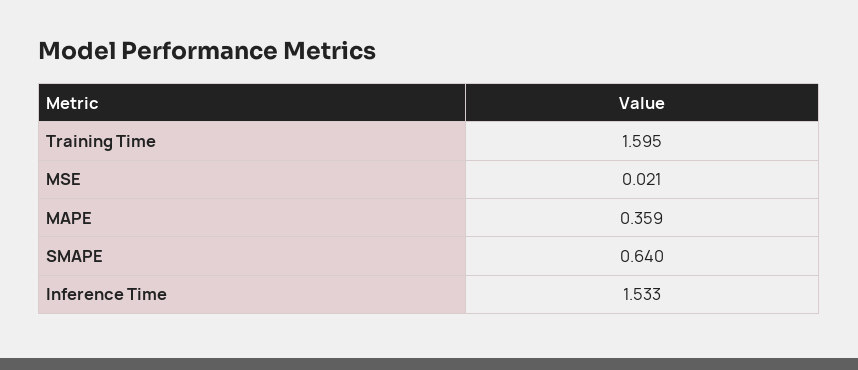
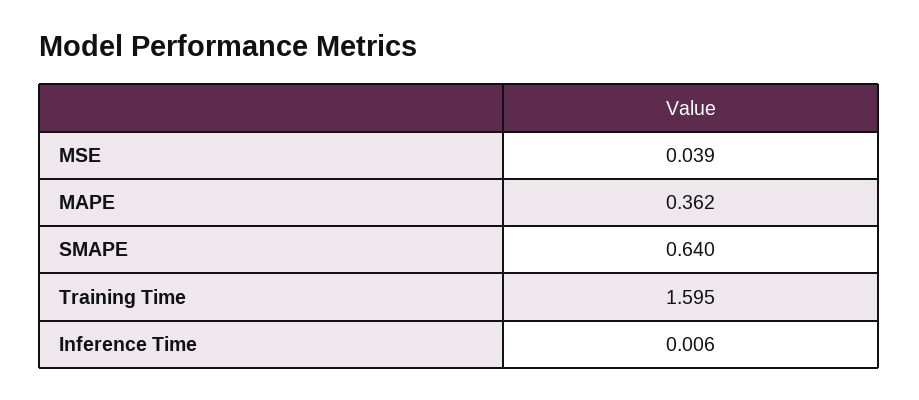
MSE: 0.021 -> 0.039
MAPE: 0.359 -> 0.362
Inference Time: 1.533 -> 0.006

